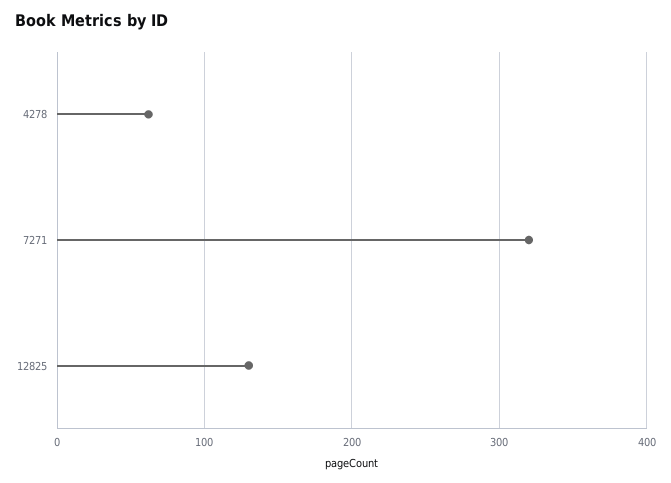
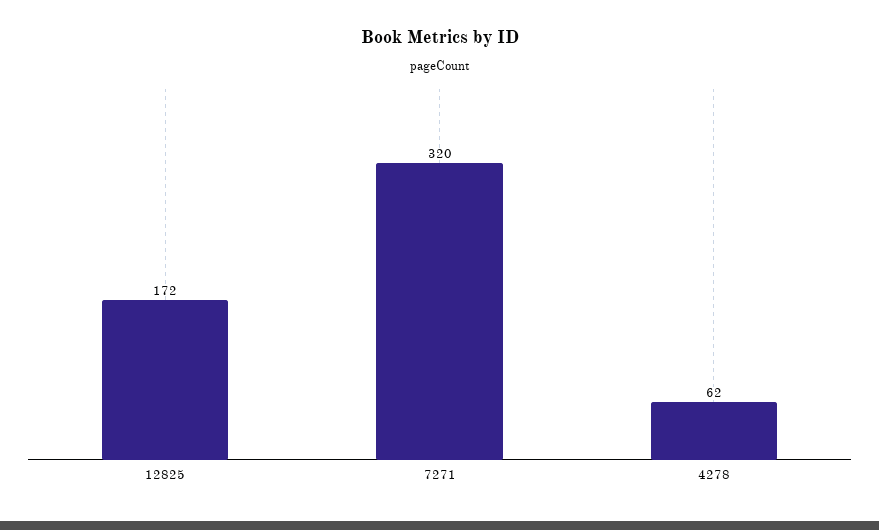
12825: 130 -> 172

